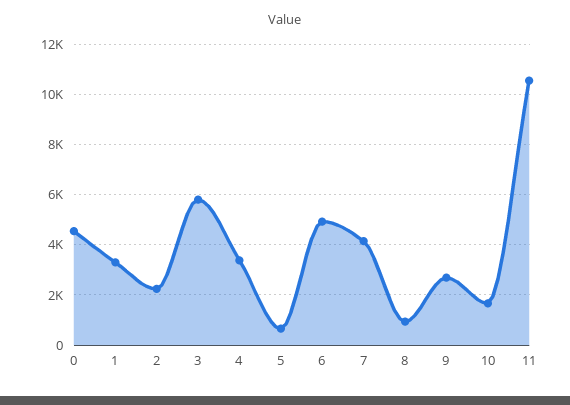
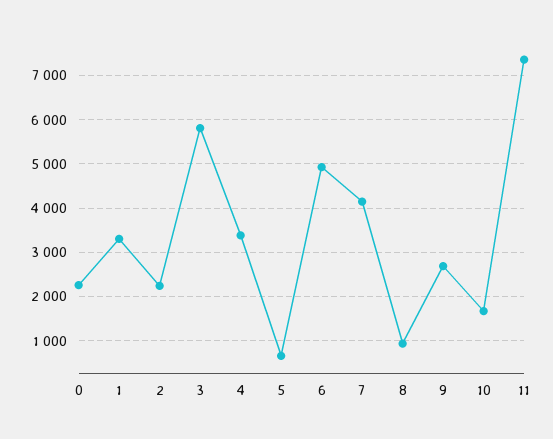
0: 4500 -> 2200
11: 10500 -> 7400

